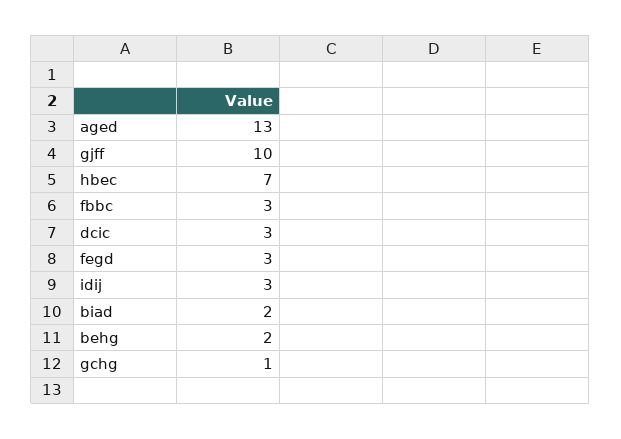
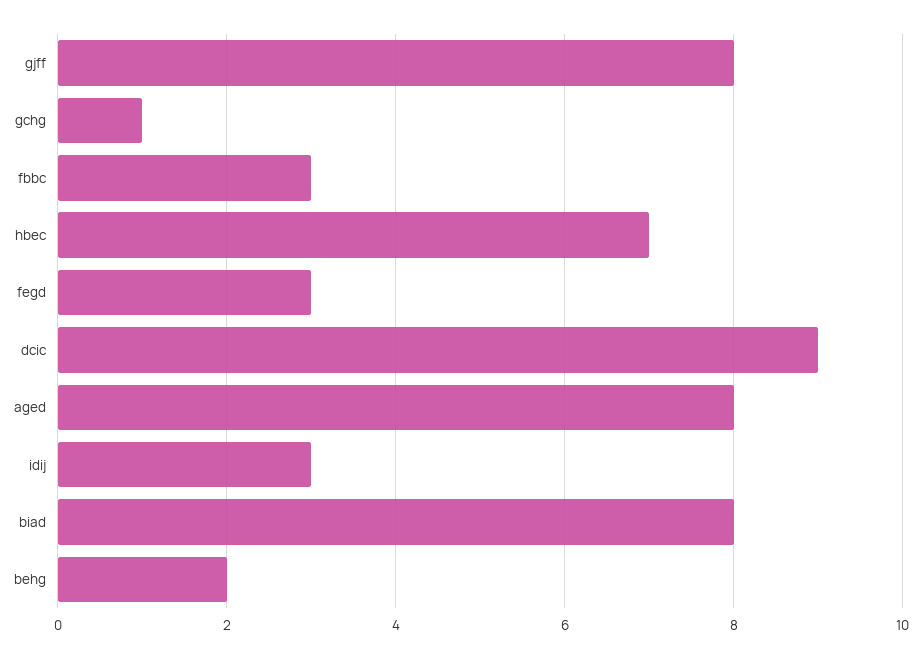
aged: 13 -> 8
gjff: 10 -> 8
dcic: 3 -> 9
biad: 2 -> 8

